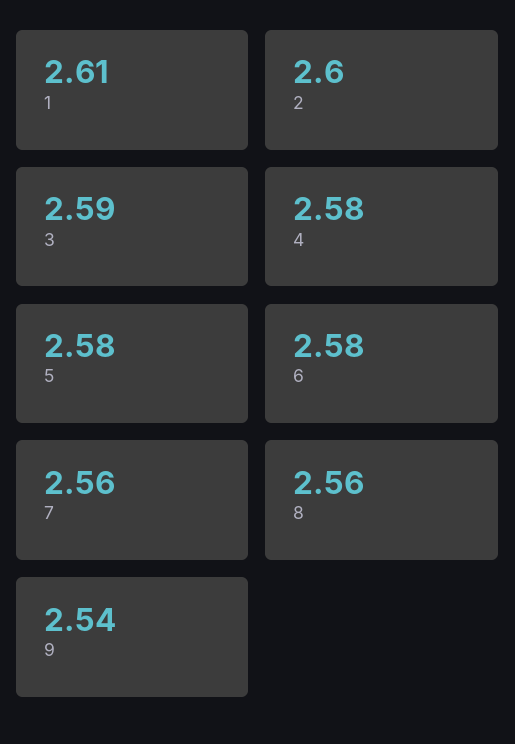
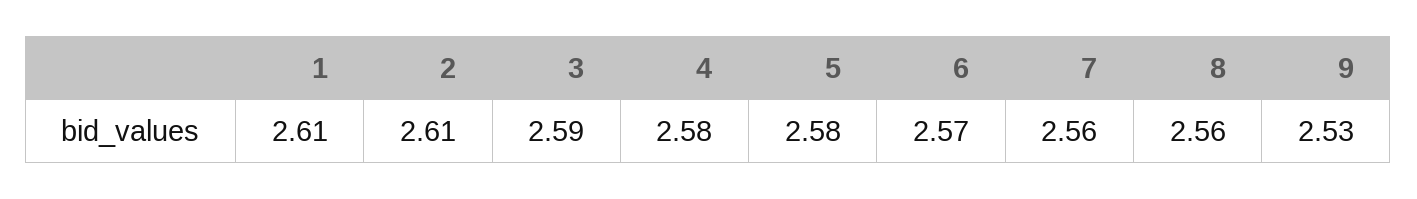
2: 2.6 -> 2.61
6: 2.58 -> 2.57
9: 2.54 -> 2.53

